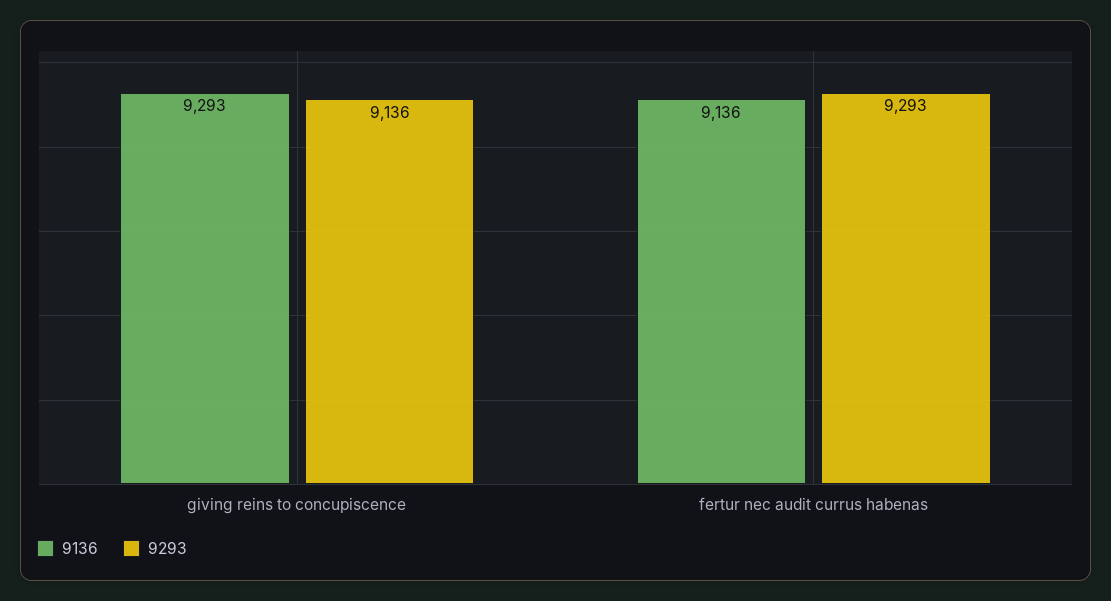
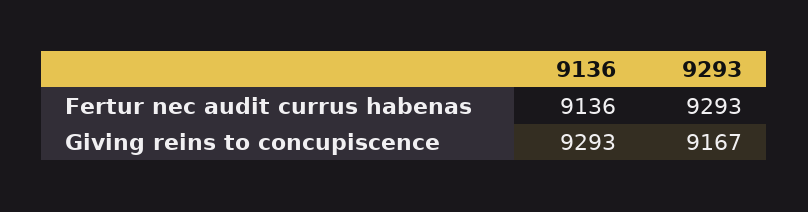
9293, giving reins to concupiscence: 9136 -> 9167

